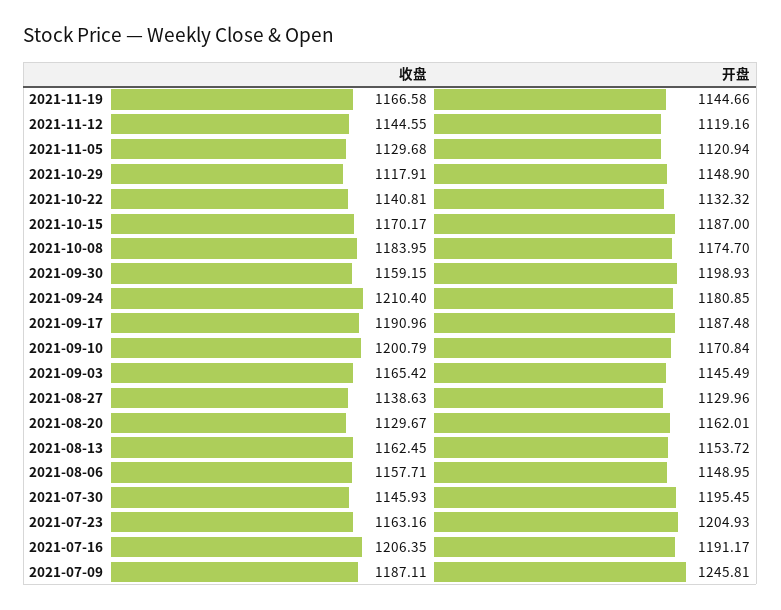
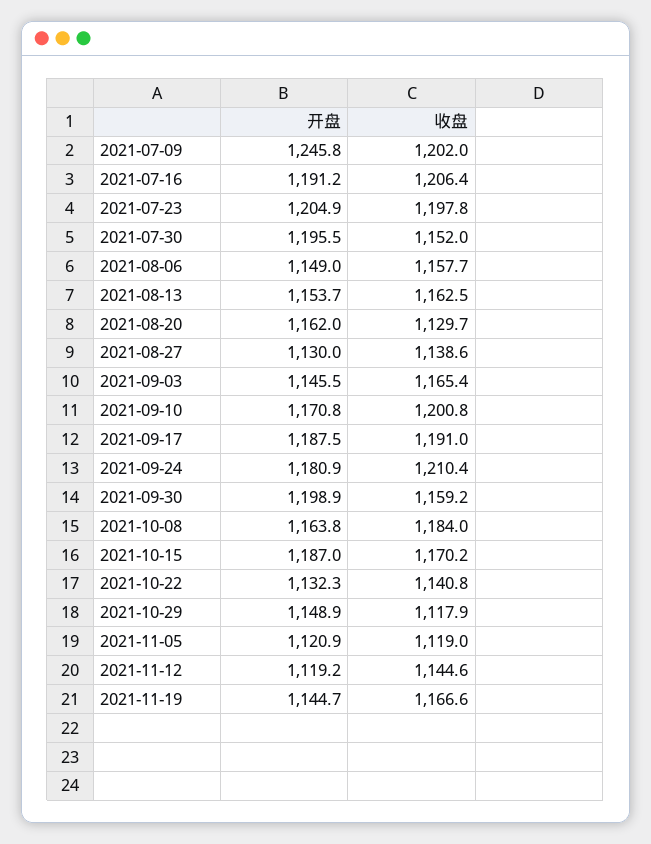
收盘, 2021-11-05: 1129.68 -> 1119
开盘, 2021-10-08: 1174.7 -> 1163.8
收盘, 2021-07-30: 1145.93 -> 1152
收盘, 2021-07-23: 1163.16 -> 1197.8
收盘, 2021-07-09: 1187.11 -> 1202

